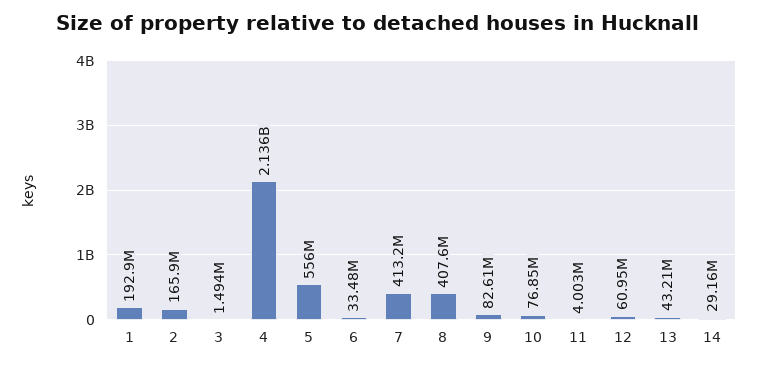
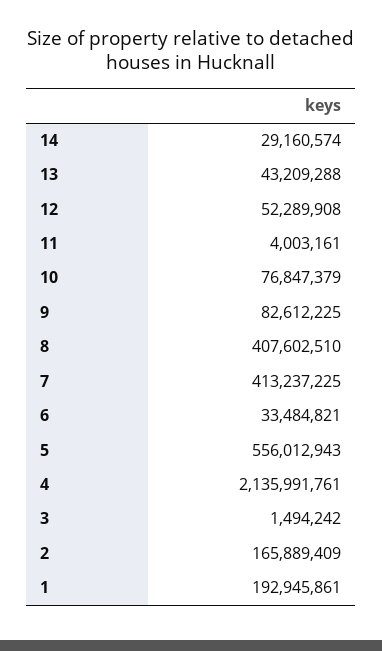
12: 60950000 -> 52289908

